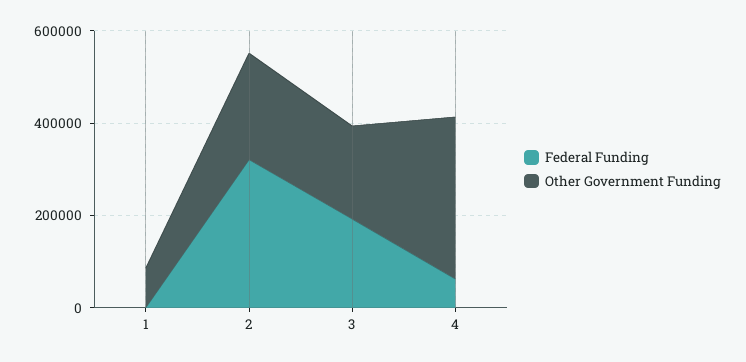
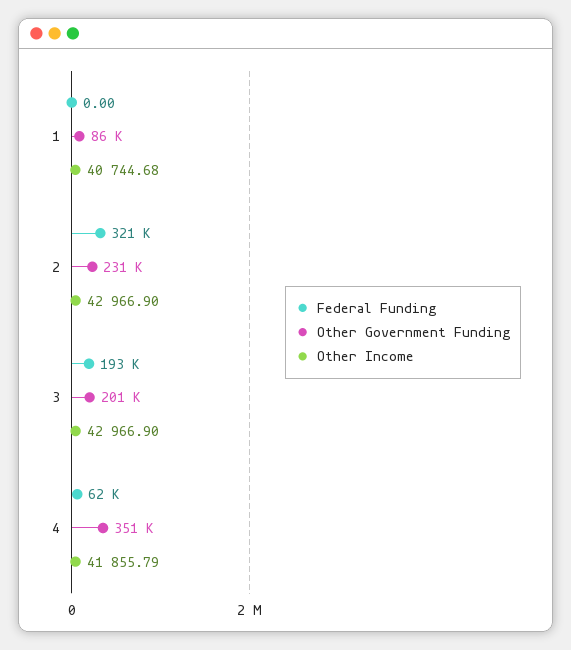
Other Income, 1: none -> 40744.68
Other Income, 2: none -> 42966.9
Other Income, 3: none -> 42966.9
Other Income, 4: none -> 41855.79

